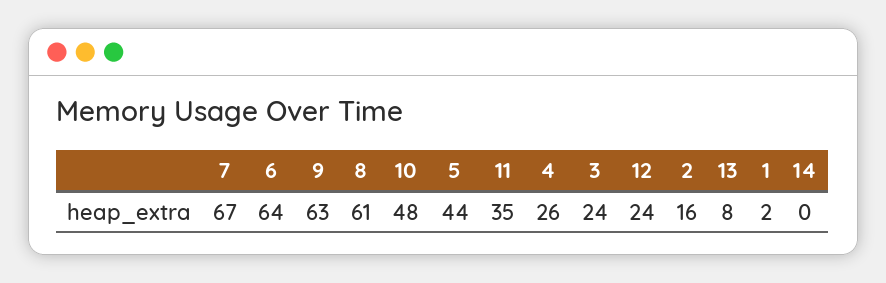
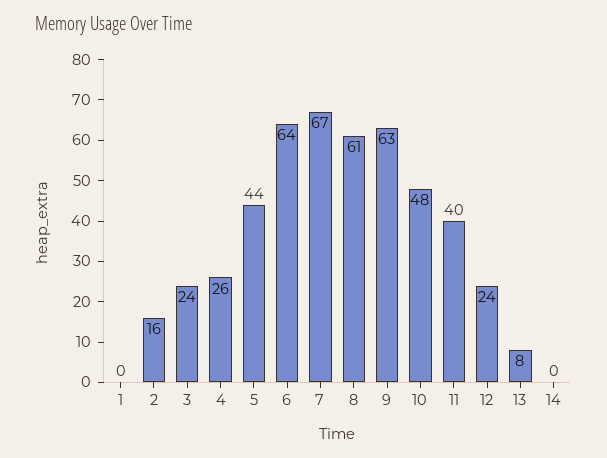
11: 35 -> 40
1: 2 -> 0

